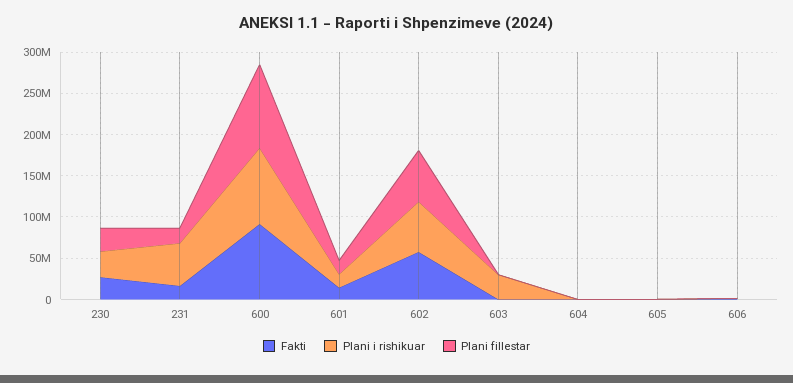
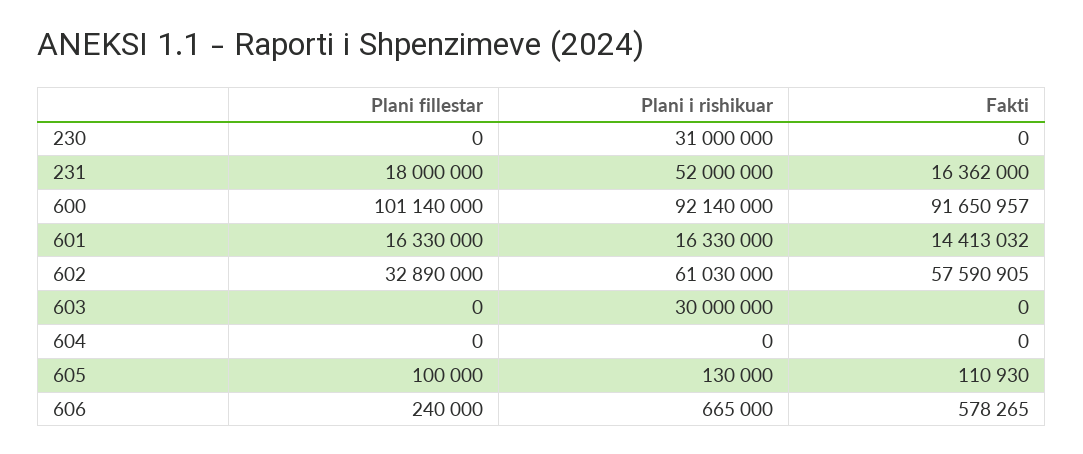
Fakti, 230: 30000000 -> 0
Plani fillestar, 230: 30000000 -> 0
Plani fillestar, 602: 60000000 -> 32890000

